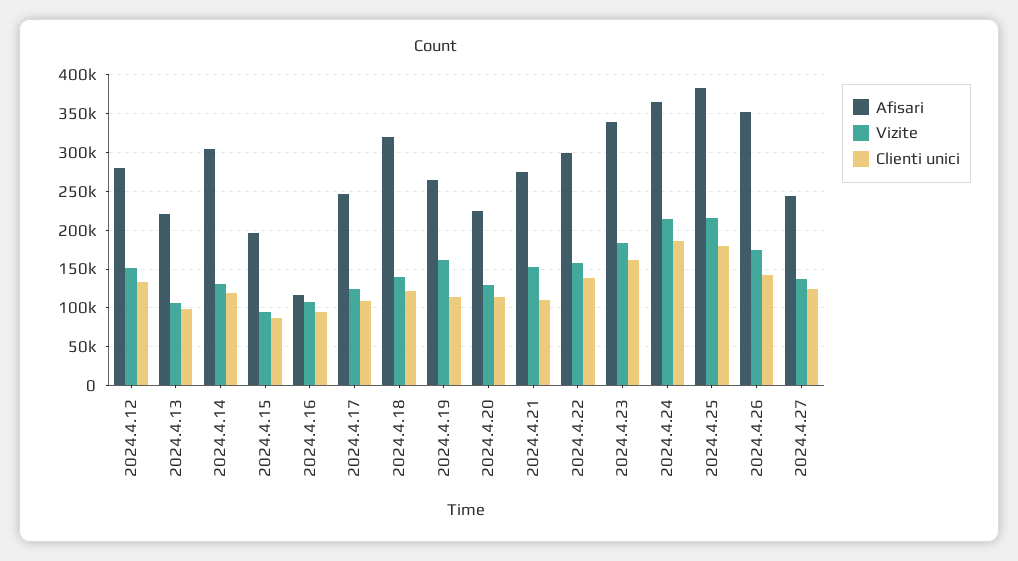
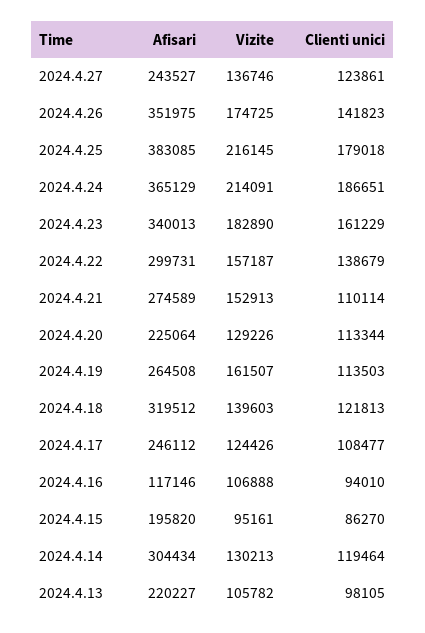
Afisari, 2024.4.12: 280000 -> none
Vizite, 2024.4.12: 150000 -> none
Clienti unici, 2024.4.12: 130000 -> none

